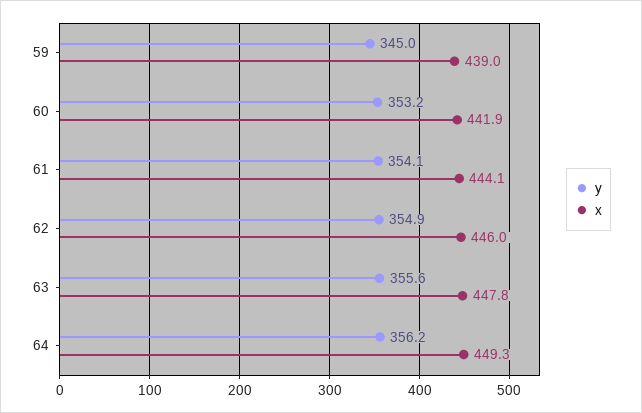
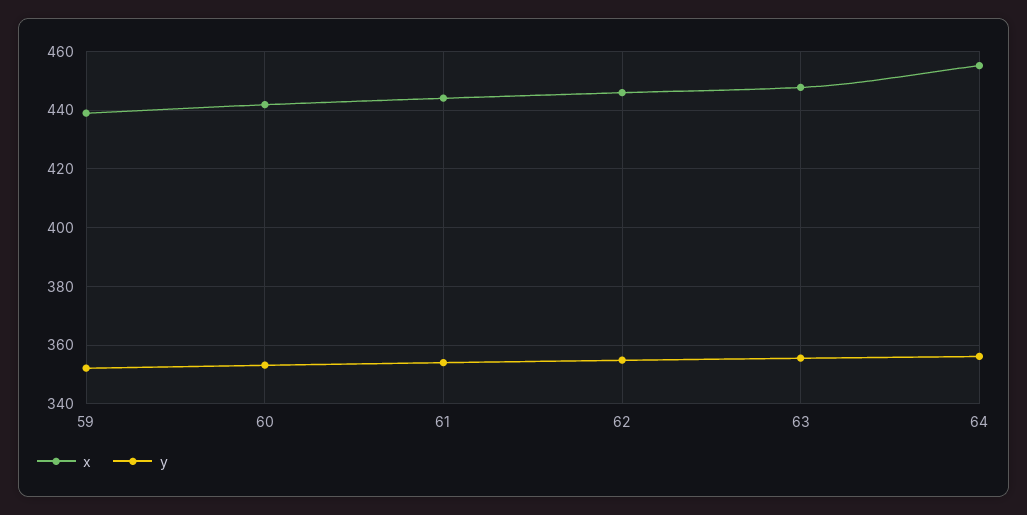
y, 59: 345 -> 352.5
x, 64: 449.3 -> 455

